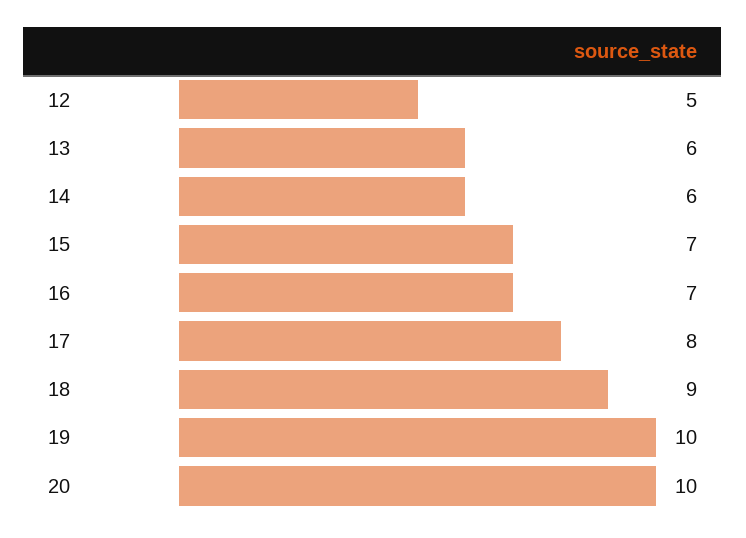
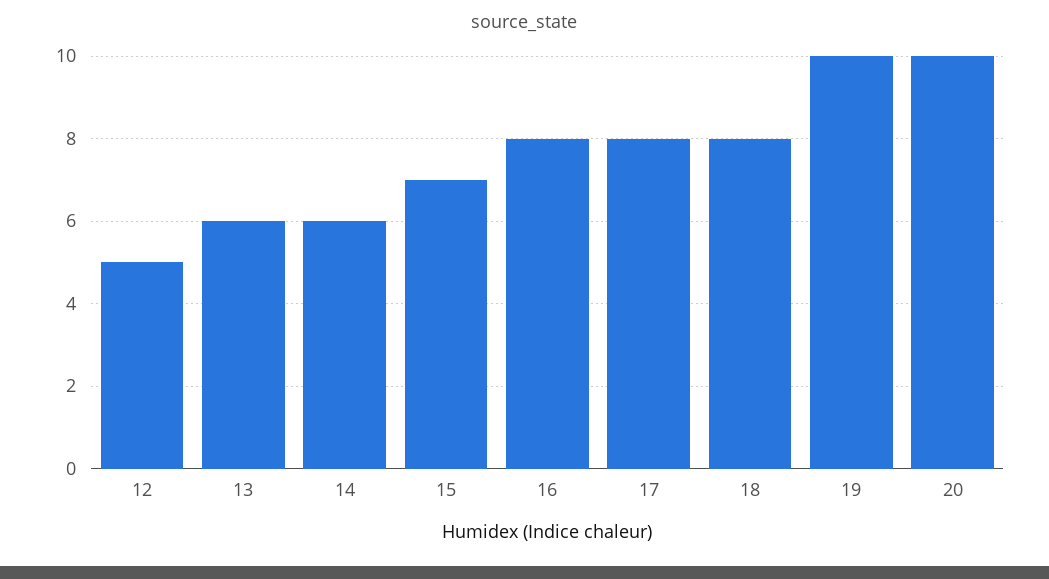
16: 7 -> 8
18: 9 -> 8

